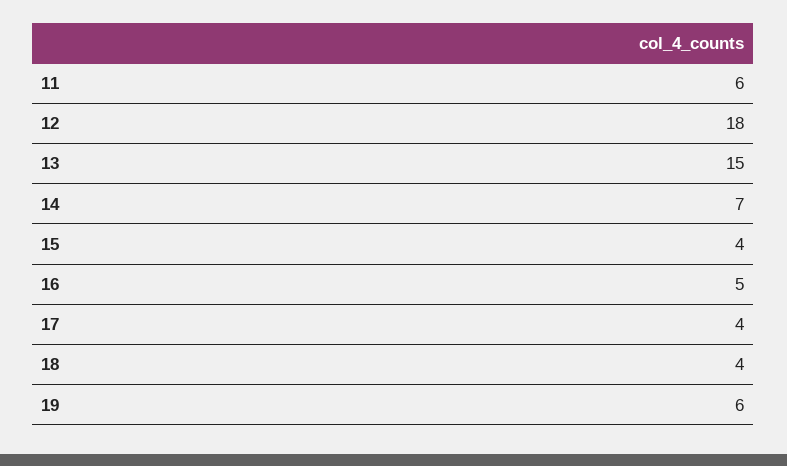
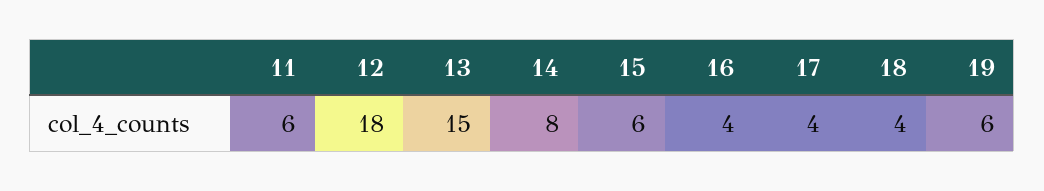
14: 7 -> 8
15: 4 -> 6
16: 5 -> 4

